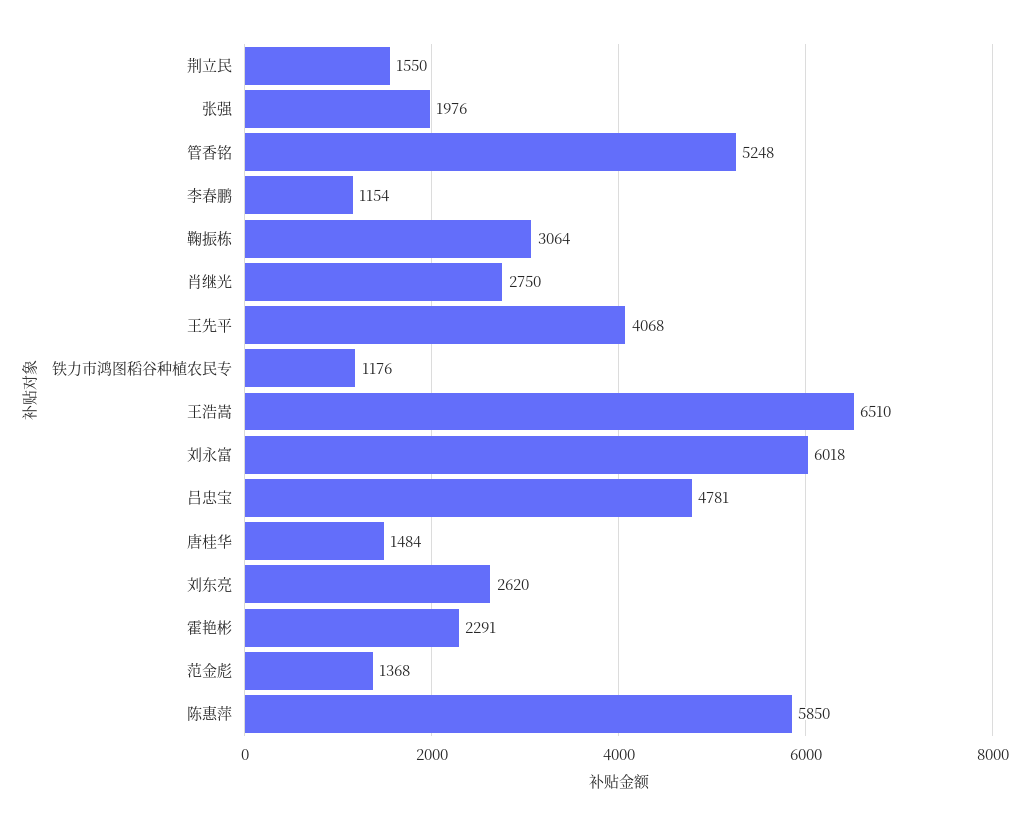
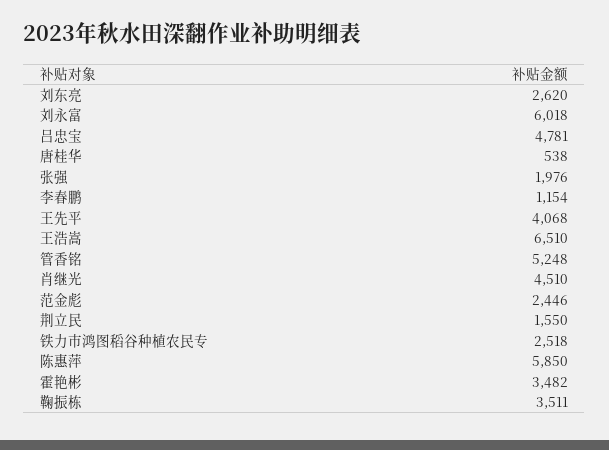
鞠振栋: 3064 -> 3511
肖继光: 2750 -> 4510
铁力市鸿图稻谷种植农民专: 1176 -> 2518
唐桂华: 1484 -> 538
霍艳彬: 2291 -> 3482
范金彪: 1368 -> 2446

